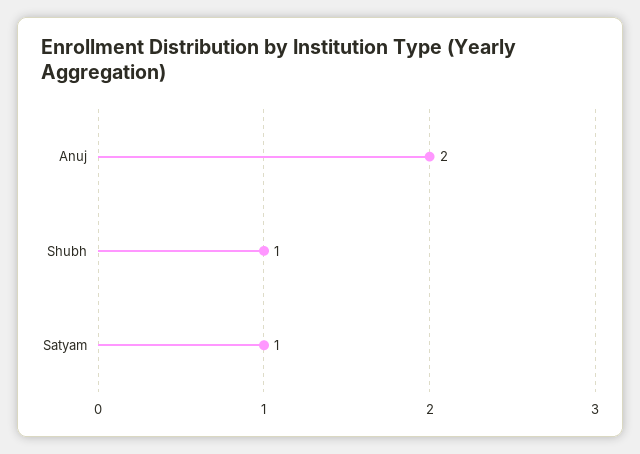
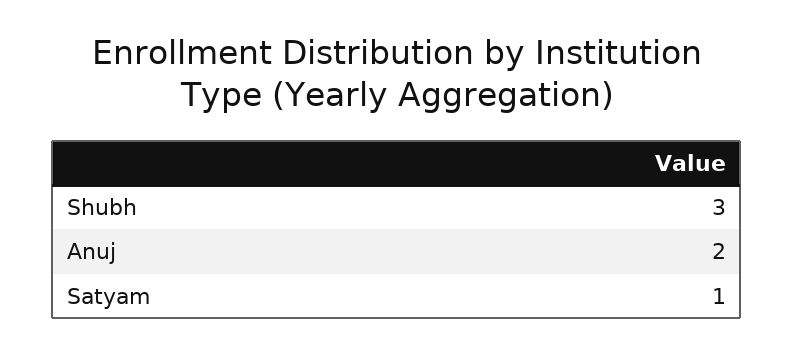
Shubh: 1 -> 3

